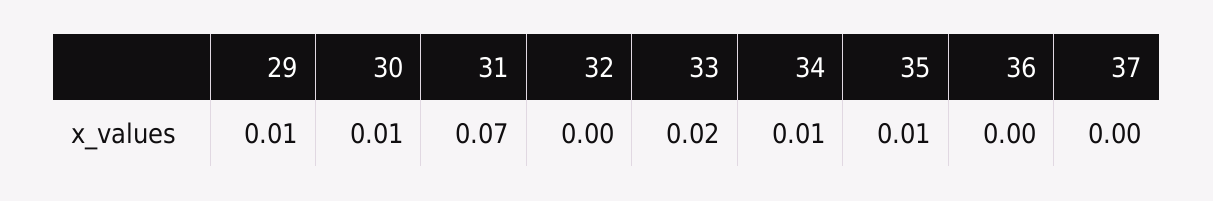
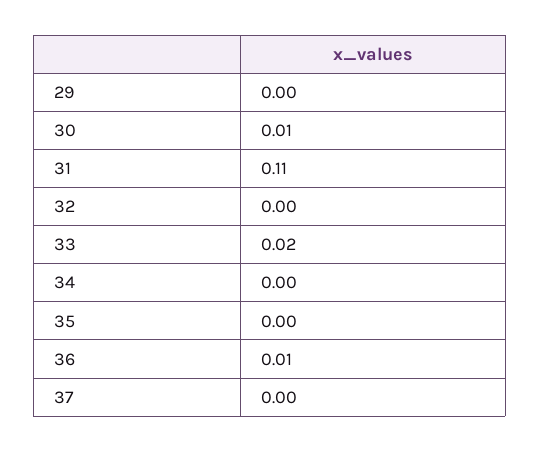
29: 0.01 -> 0
31: 0.07 -> 0.11
34: 0.01 -> 0
35: 0.01 -> 0
36: 0 -> 0.01

